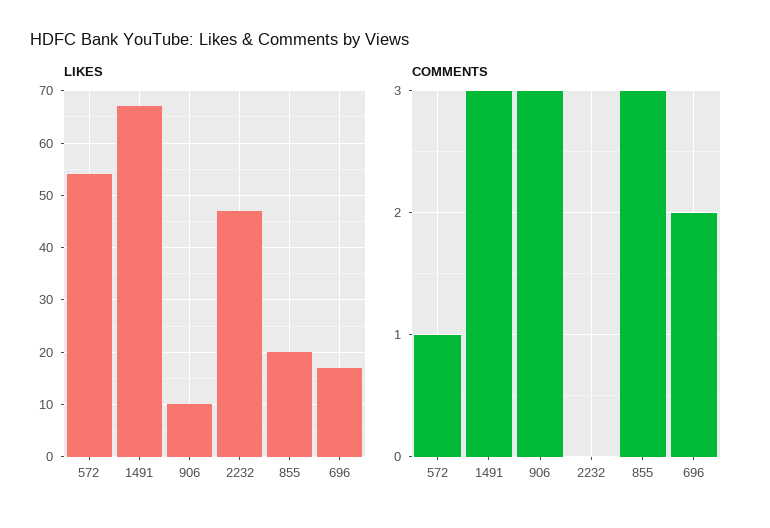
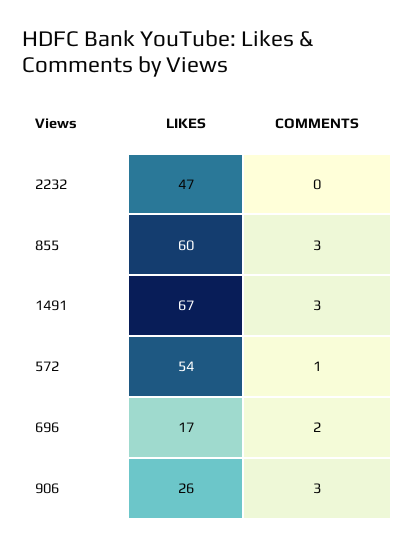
LIKES, 906: 10 -> 26
LIKES, 855: 20 -> 60

